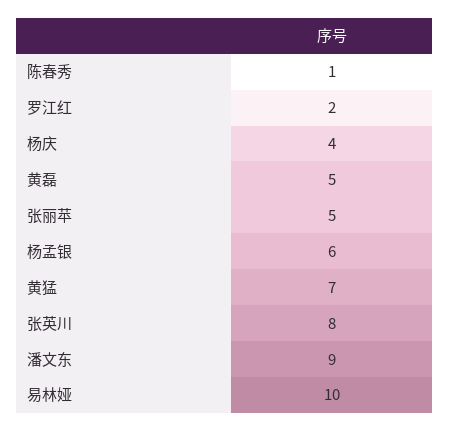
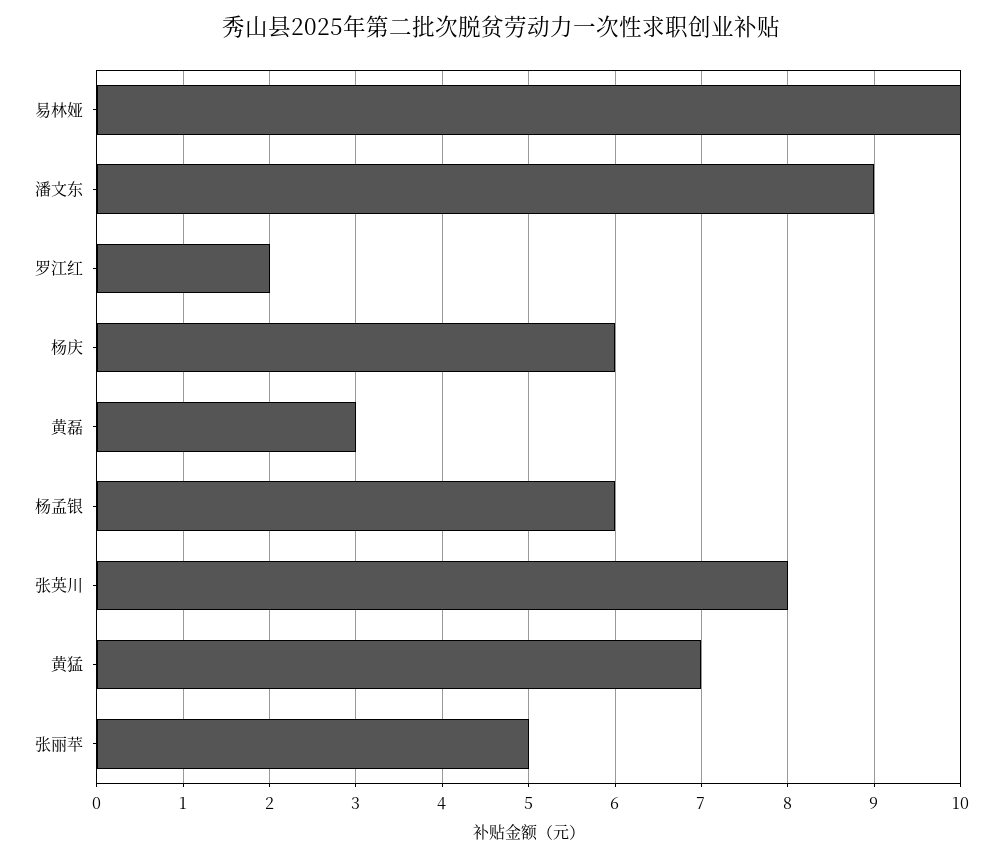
陈春秀: 1 -> none
杨庆: 4 -> 6
黄磊: 5 -> 3

